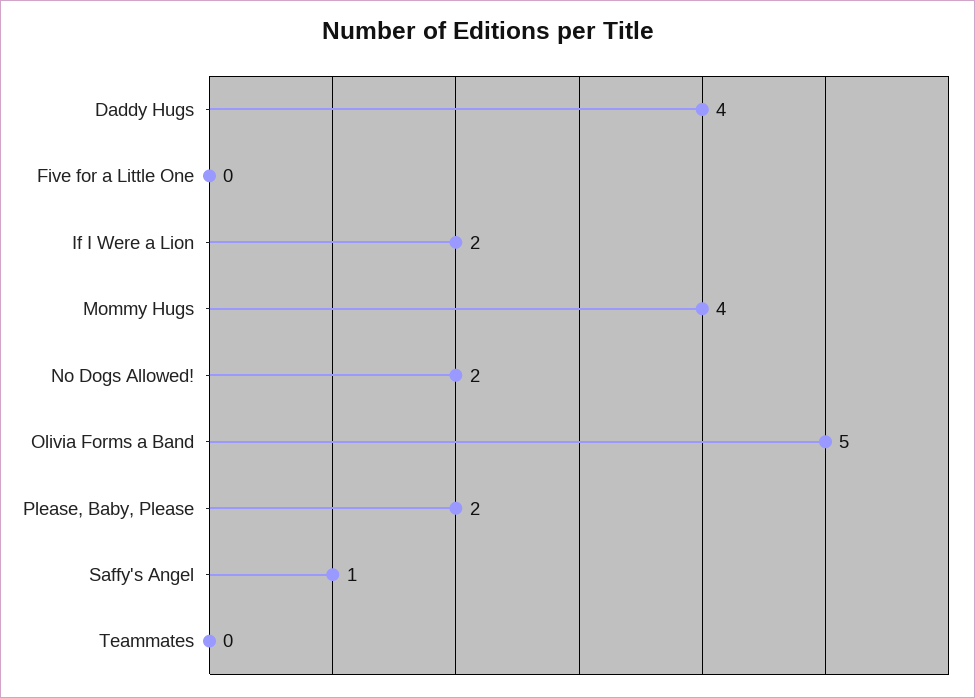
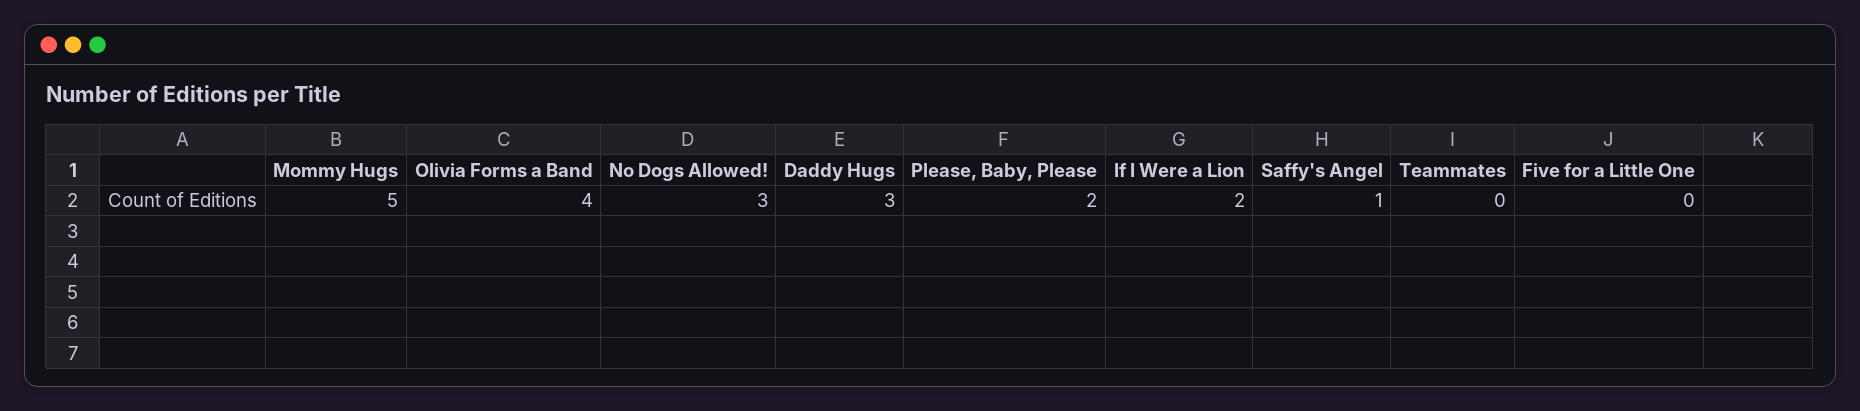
Daddy Hugs: 4 -> 3
Mommy Hugs: 4 -> 5
No Dogs Allowed!: 2 -> 3
Olivia Forms a Band: 5 -> 4

